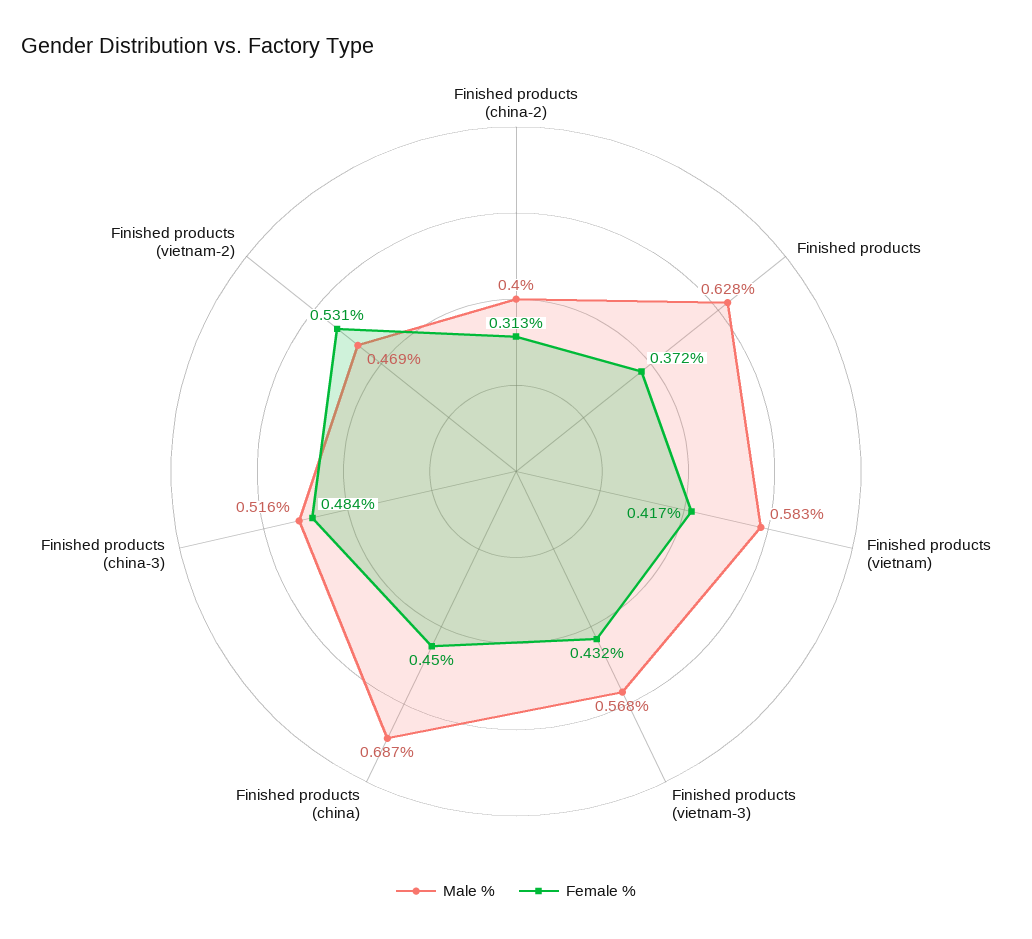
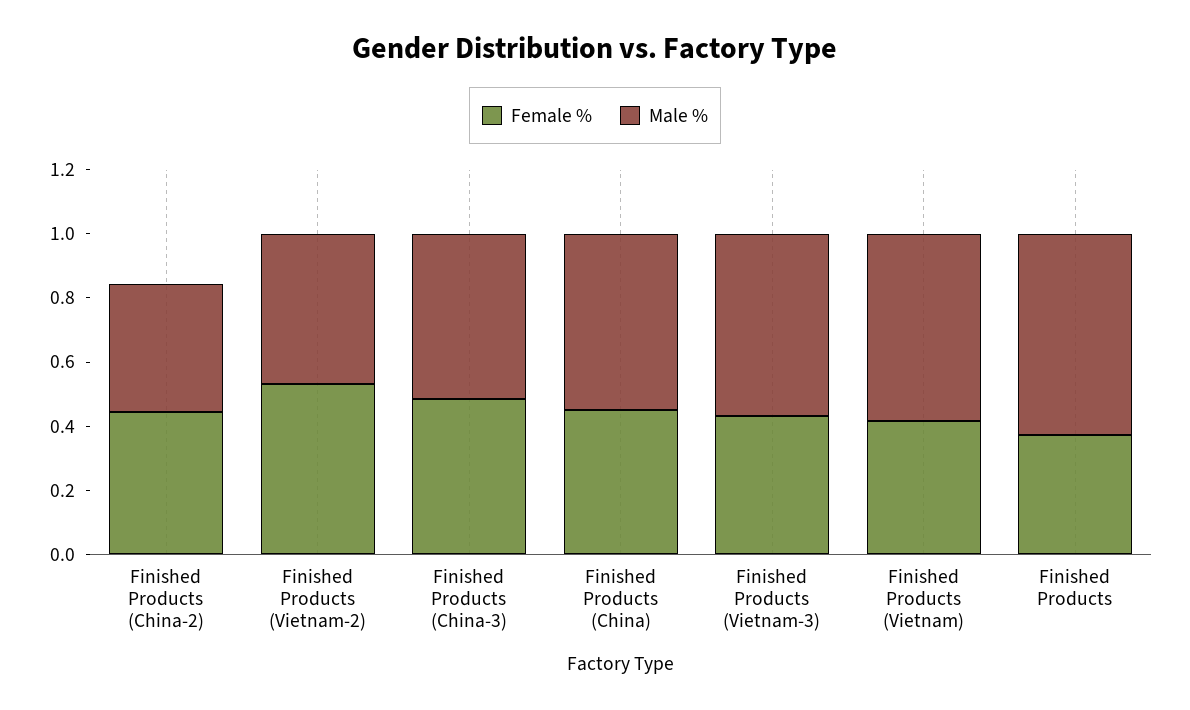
Female %, Finished products (china-2): 0.313 -> 0.45
Male %, Finished products (china): 0.687 -> 0.55

